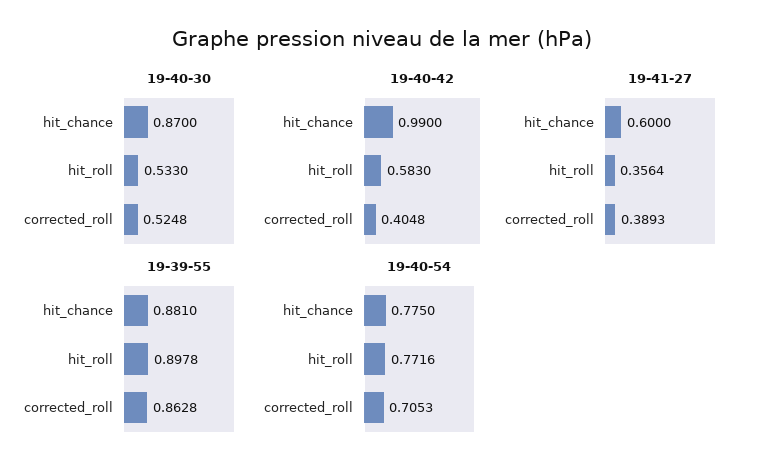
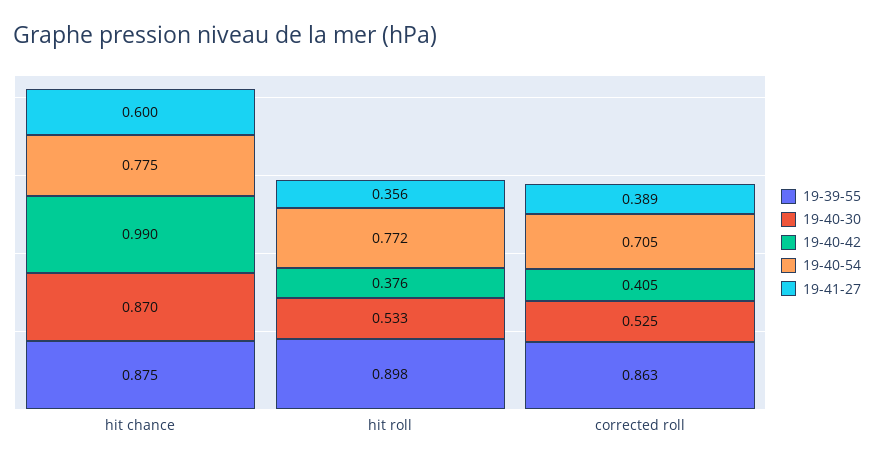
19-40-42, hit_roll: 0.583 -> 0.376
19-39-55, hit_chance: 0.881 -> 0.875

